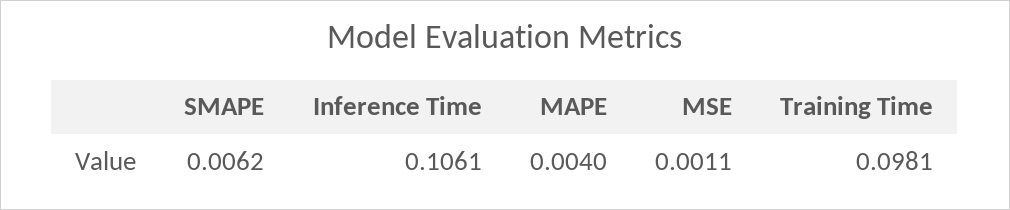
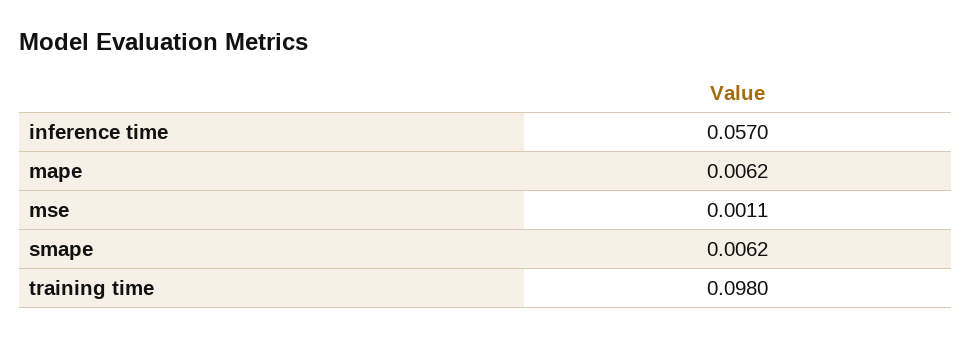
Inference Time: 0.1061 -> 0.057
MAPE: 0.004 -> 0.0062
Training Time: 0.0981 -> 0.098

